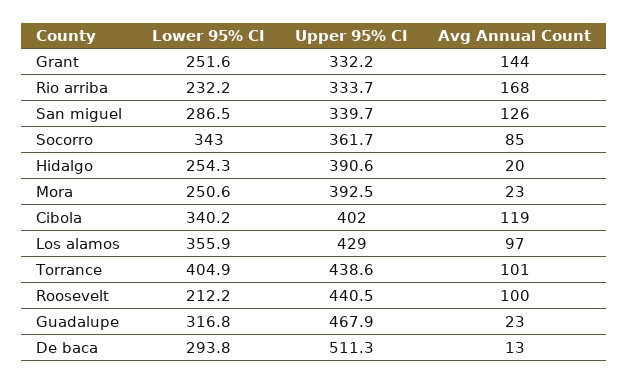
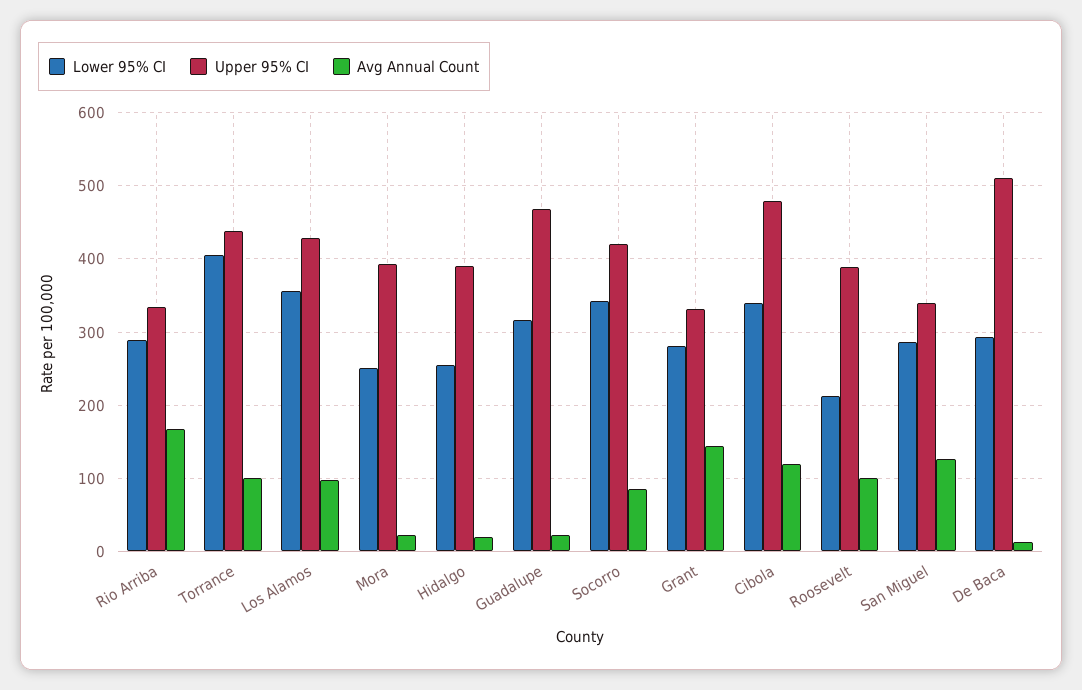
Lower 95% CI, Grant: 251.6 -> 280
Lower 95% CI, Rio arriba: 232.2 -> 290
Upper 95% CI, Socorro: 361.7 -> 420
Upper 95% CI, Cibola: 402 -> 480
Upper 95% CI, Roosevelt: 440.5 -> 390

